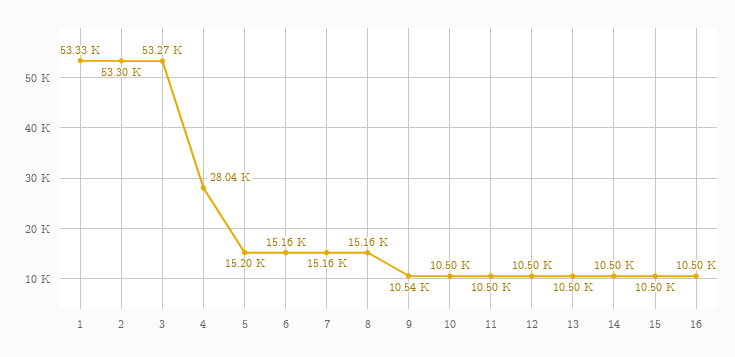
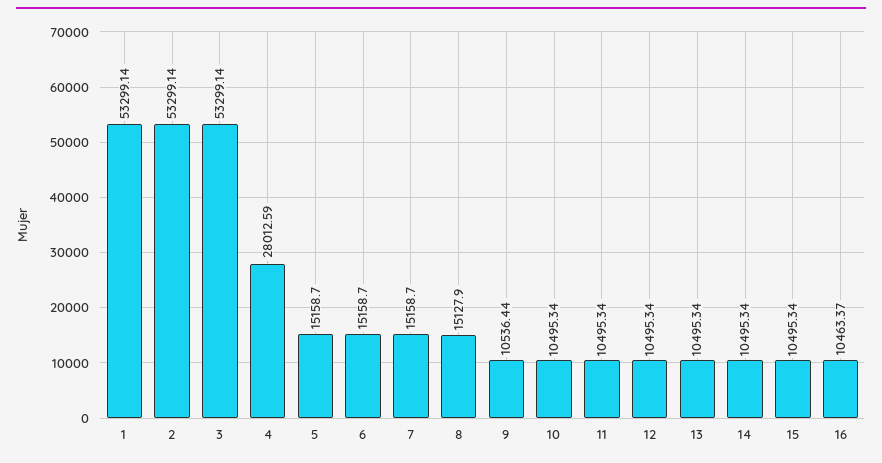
1: 53330 -> 53299.14
3: 53270 -> 53299.14
4: 28040 -> 28012.59
5: 15200 -> 15158.7
8: 15160 -> 15127.9
16: 10500 -> 10463.37

